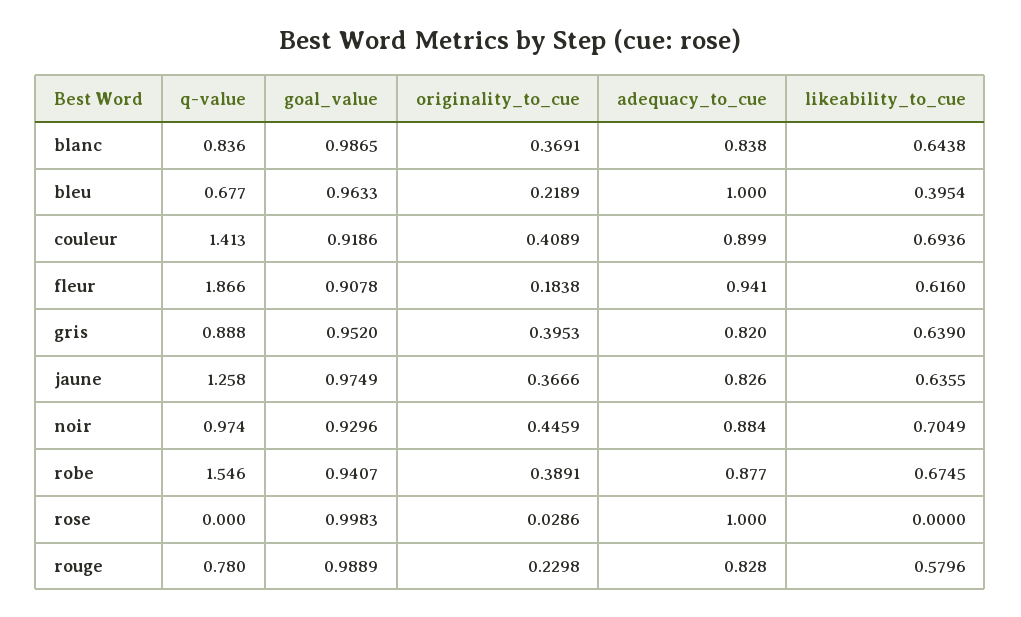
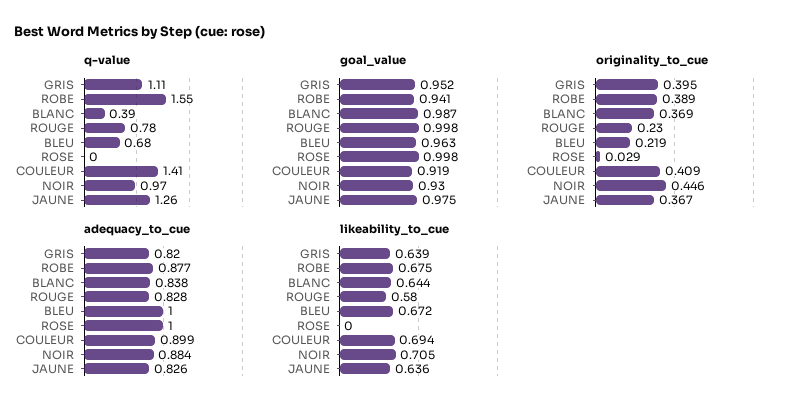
q-value, blanc: 0.836 -> 0.39
likeability_to_cue, bleu: 0.3954 -> 0.672
q-value, fleur: 1.866 -> none
goal_value, fleur: 0.9078 -> none
originality_to_cue, fleur: 0.1838 -> none
adequacy_to_cue, fleur: 0.941 -> none
likeability_to_cue, fleur: 0.616 -> none
q-value, gris: 0.888 -> 1.11
goal_value, rouge: 0.9889 -> 0.998

